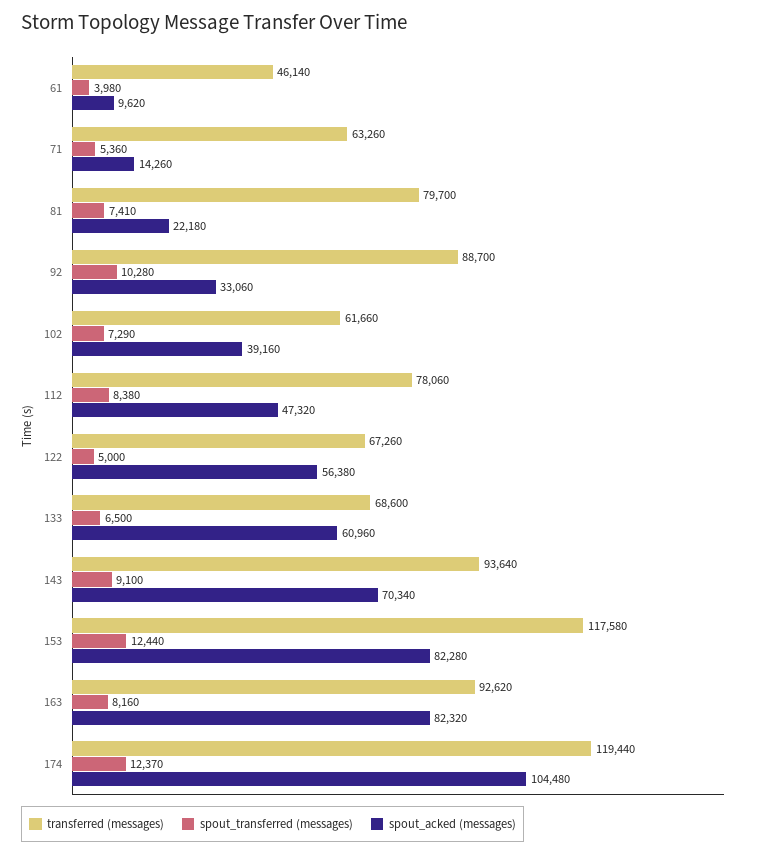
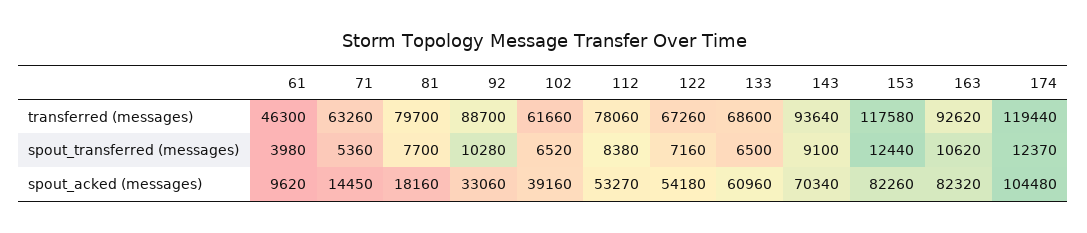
transferred (messages), 61: 46140 -> 46300
spout_acked (messages), 71: 14260 -> 14450
spout_transferred (messages), 81: 7410 -> 7700
spout_acked (messages), 81: 22180 -> 18160
spout_transferred (messages), 102: 7290 -> 6520
spout_acked (messages), 112: 47320 -> 53270
spout_transferred (messages), 122: 5000 -> 7160
spout_acked (messages), 122: 56380 -> 54180
spout_acked (messages), 153: 82280 -> 82260
spout_transferred (messages), 163: 8160 -> 10620

